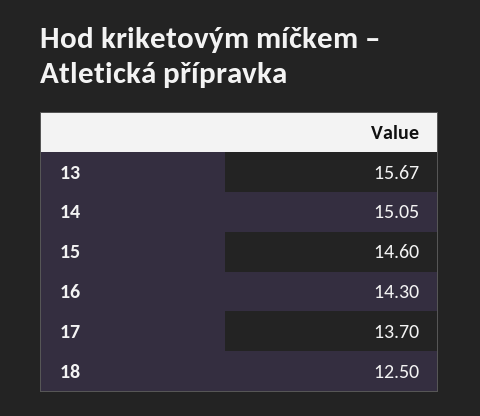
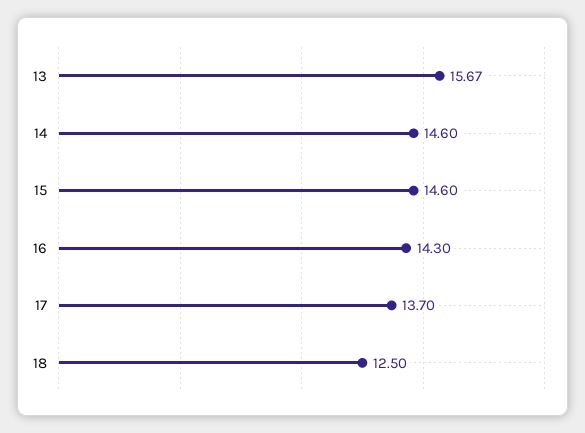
14: 15.05 -> 14.6

